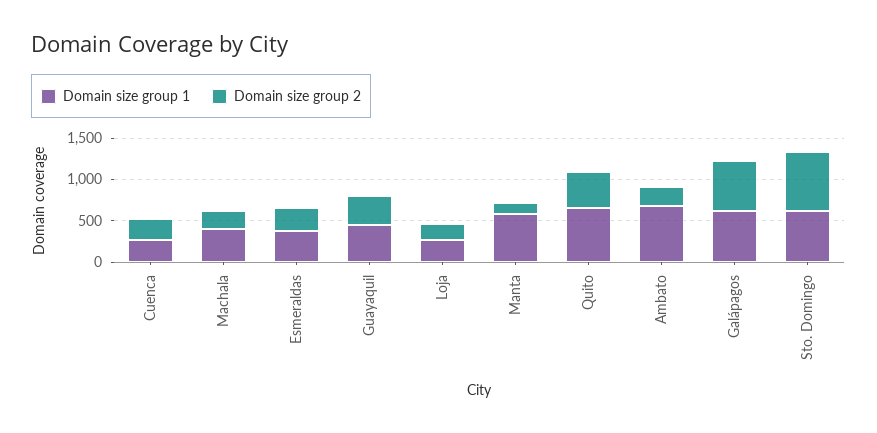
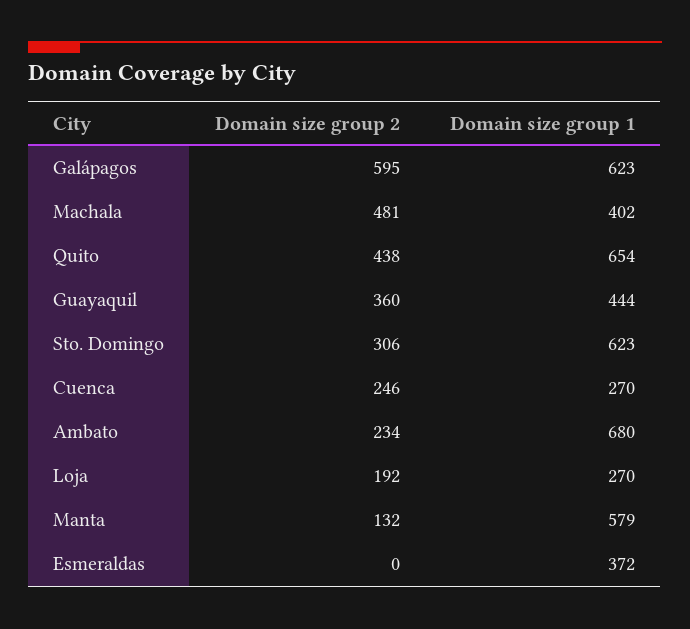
Domain size group 2, Machala: 200 -> 481
Domain size group 2, Esmeraldas: 300 -> 0
Domain size group 2, Sto. Domingo: 700 -> 306

